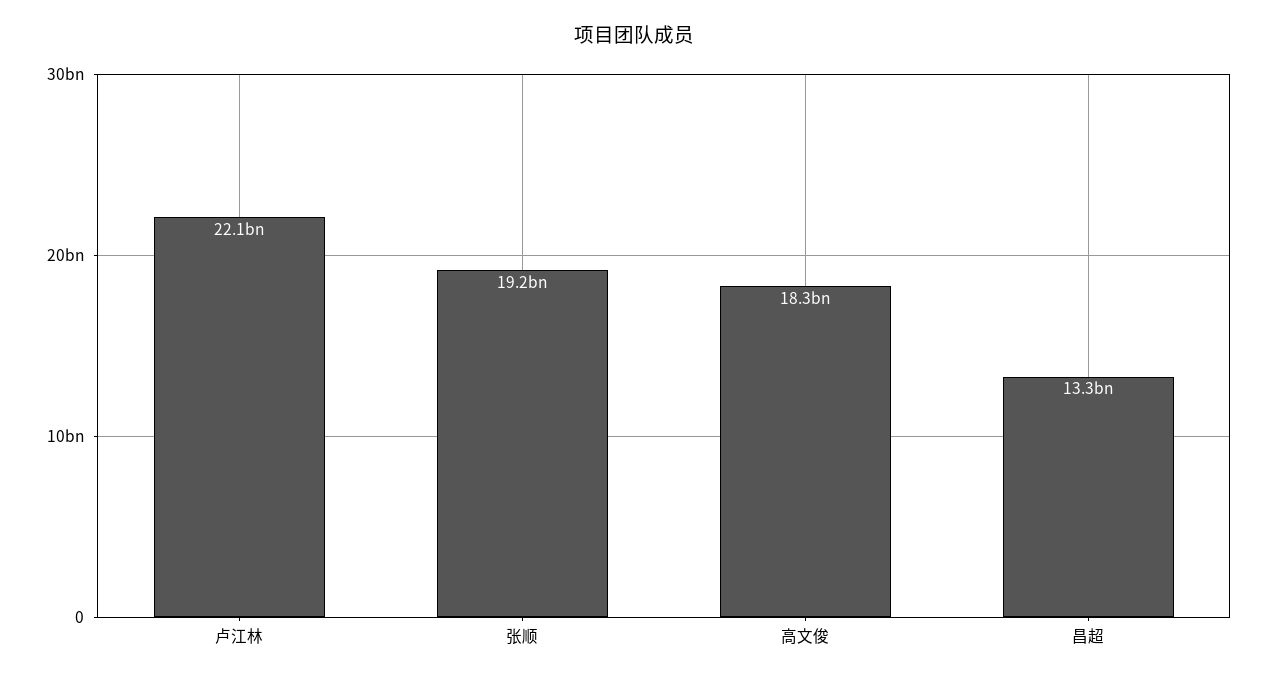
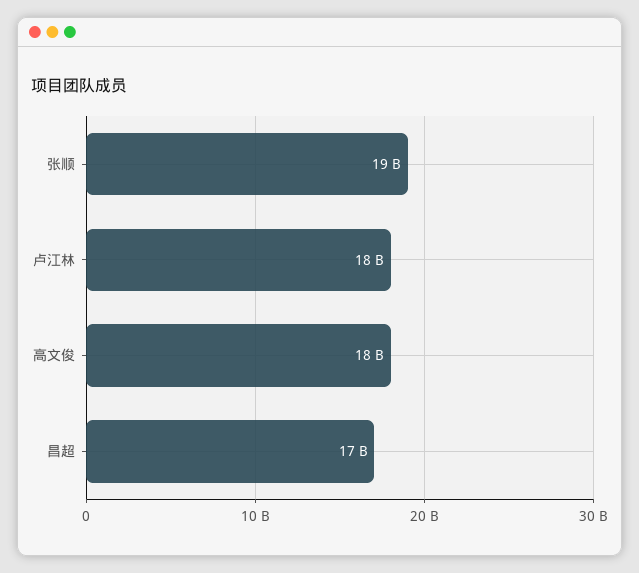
卢江林: 22100000000 -> 18000000000
昌超: 13300000000 -> 17000000000

